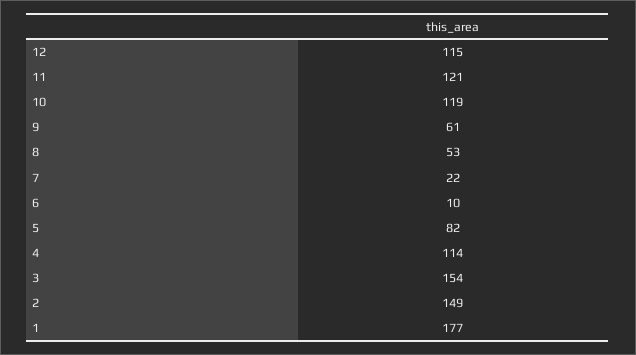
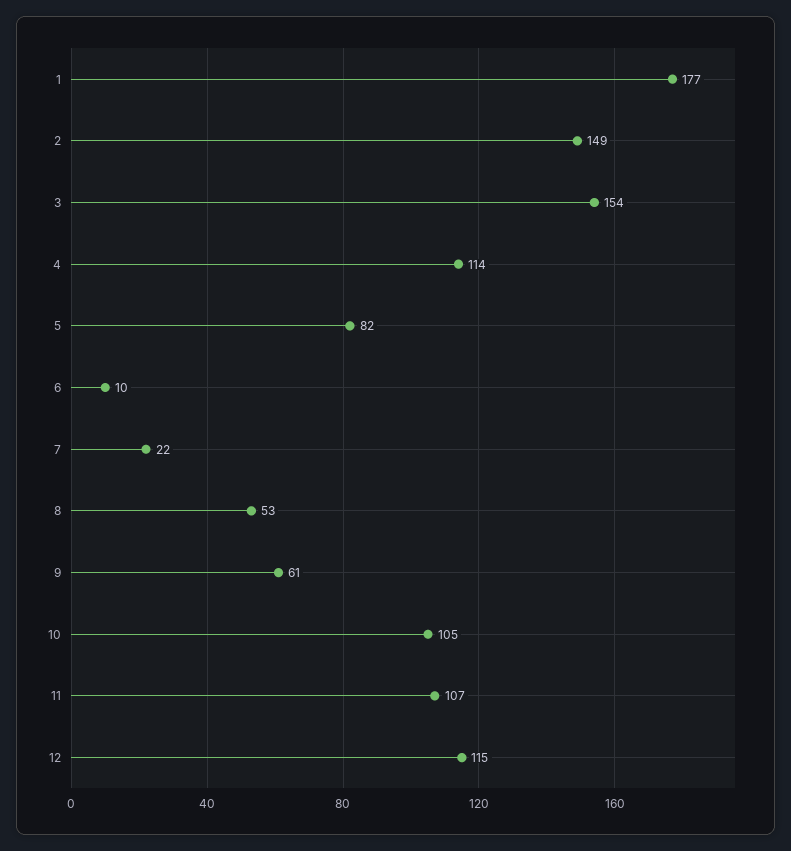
11: 121 -> 107
10: 119 -> 105

